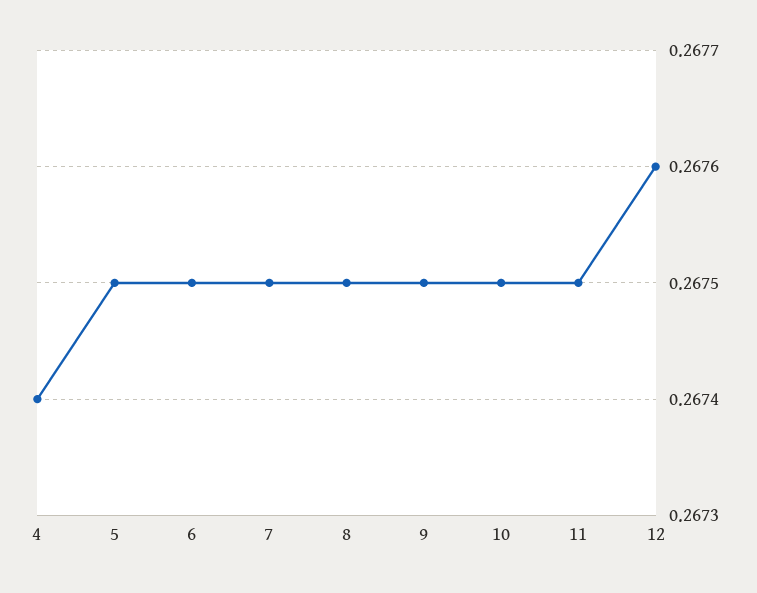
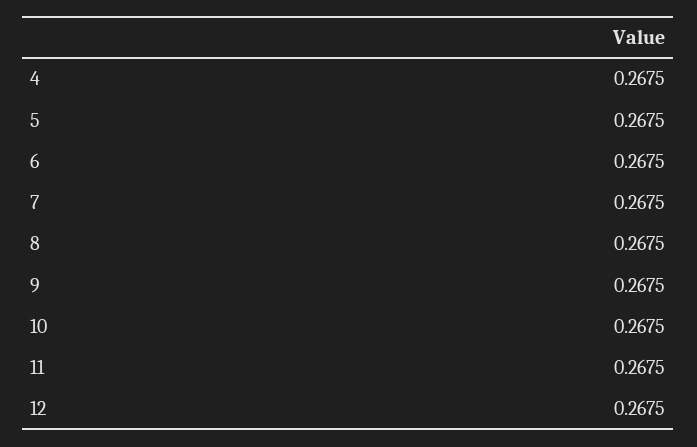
4: 0.2674 -> 0.2675
12: 0.2676 -> 0.2675

